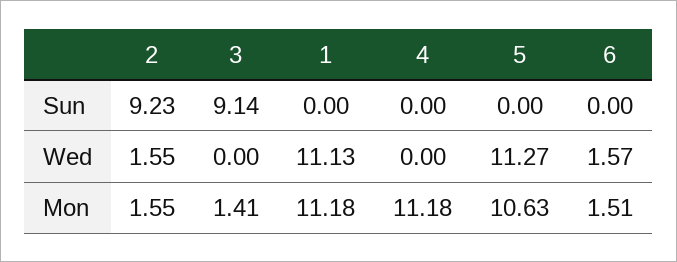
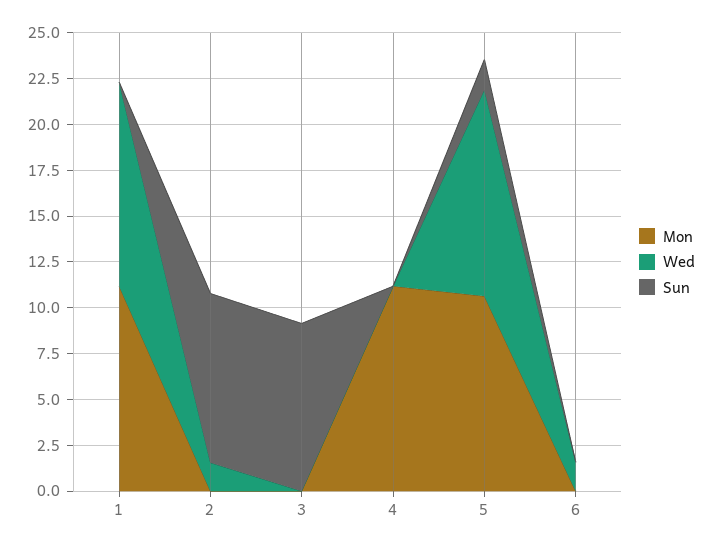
Sun, 5: 0 -> 1.5
Mon, 2: 1.55 -> 0
Mon, 3: 1.41 -> 0
Mon, 6: 1.51 -> 0

